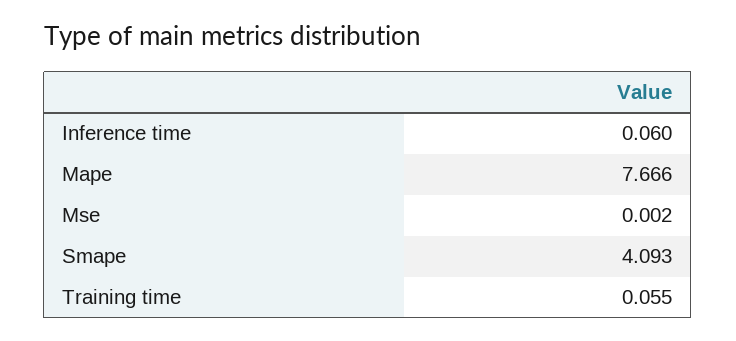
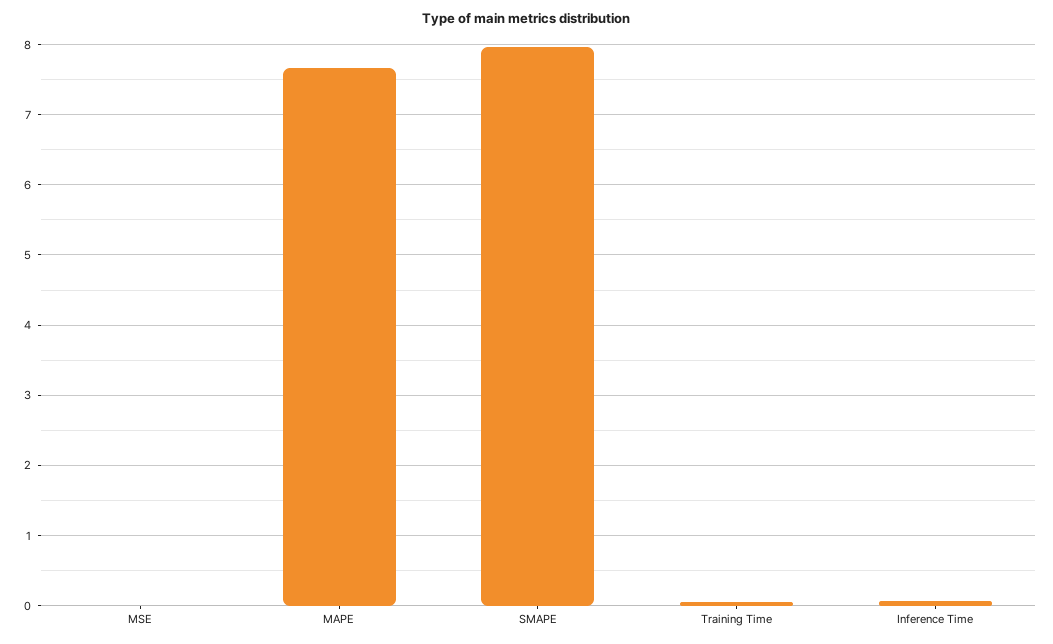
Smape: 4.093 -> 8

